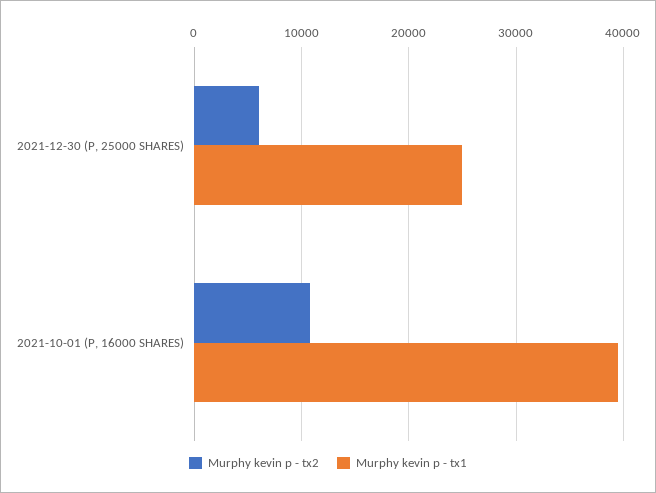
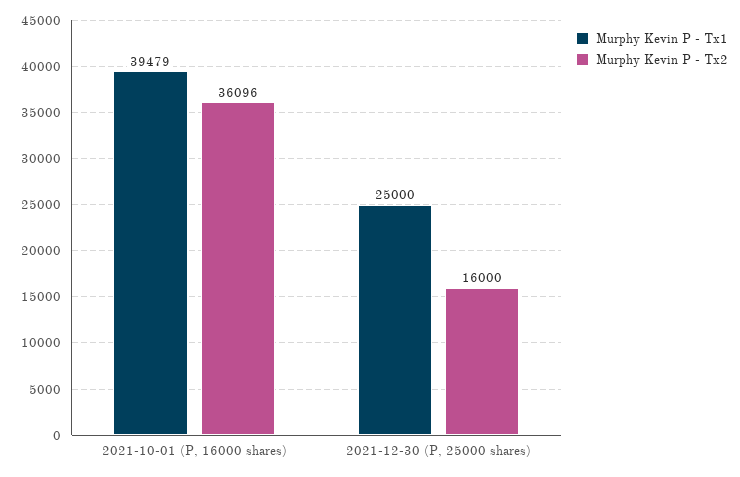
Murphy kevin p - tx2, 2021-12-30 (P, 25000 SHARES): 6000 -> 16000
Murphy kevin p - tx2, 2021-10-01 (P, 16000 SHARES): 11000 -> 36096

